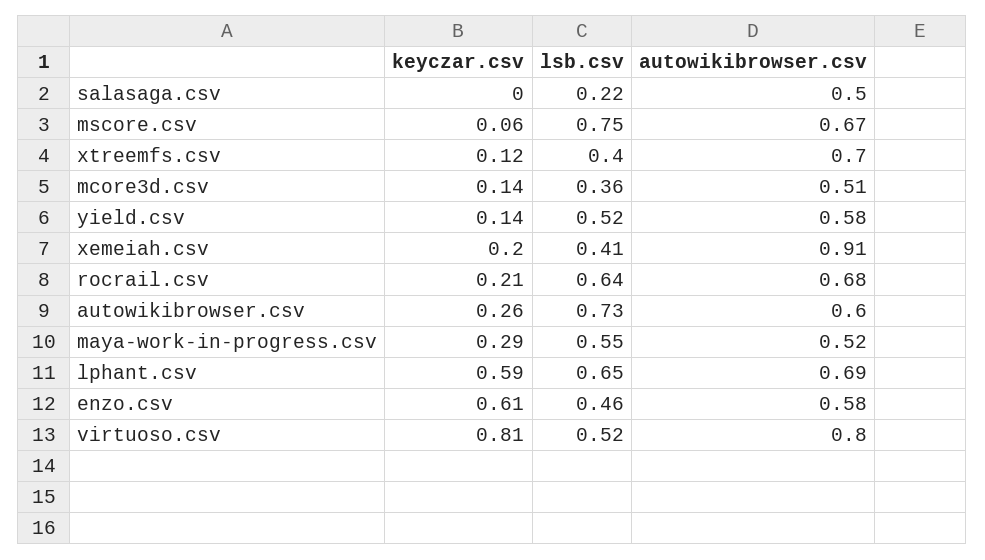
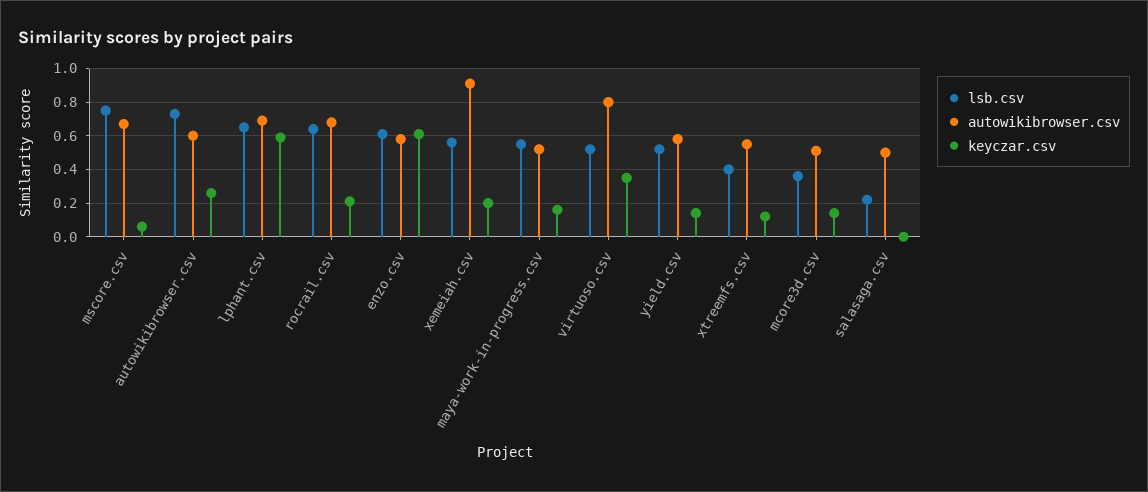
autowikibrowser.csv, xtreemfs.csv: 0.7 -> 0.55
lsb.csv, xemeiah.csv: 0.41 -> 0.55
keyczar.csv, maya-work-in-progress.csv: 0.29 -> 0.15
lsb.csv, enzo.csv: 0.46 -> 0.6
keyczar.csv, virtuoso.csv: 0.81 -> 0.35

